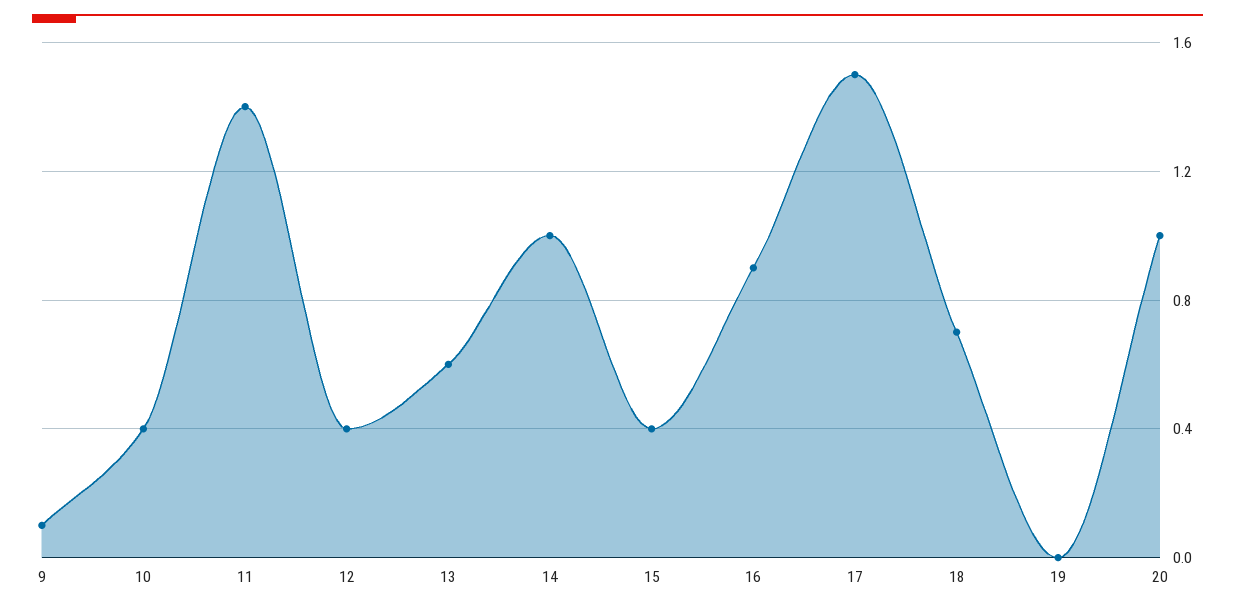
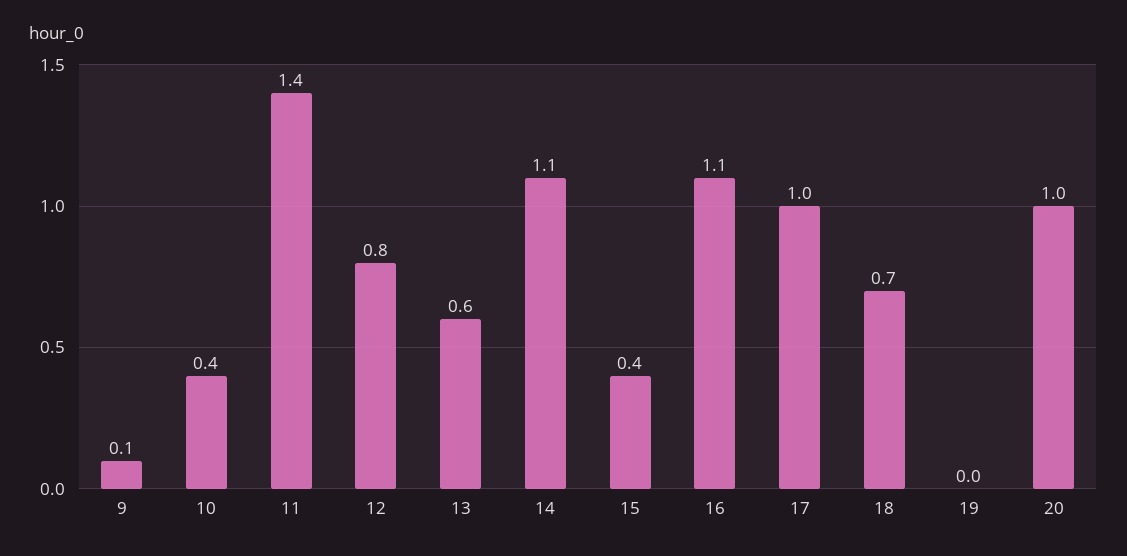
12: 0.4 -> 0.8
14: 1 -> 1.1
16: 0.9 -> 1.1
17: 1.5 -> 1

